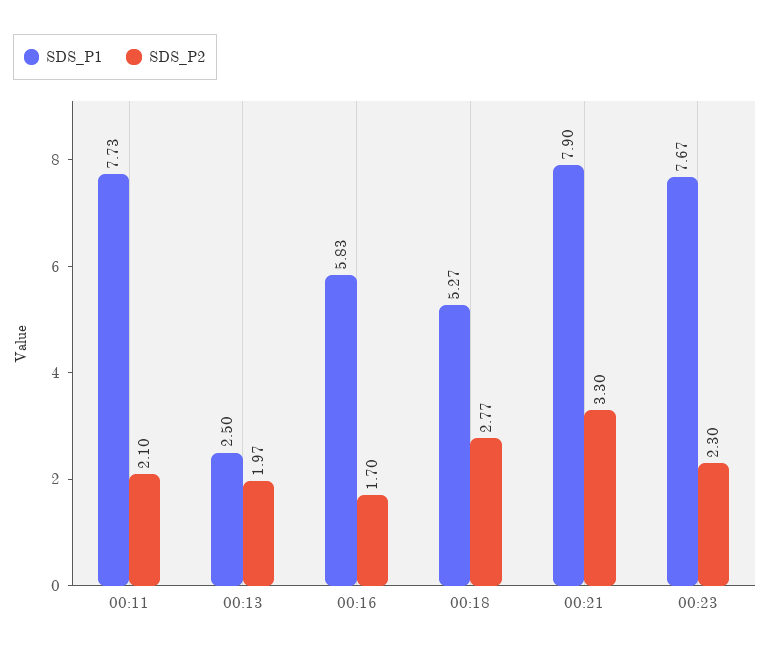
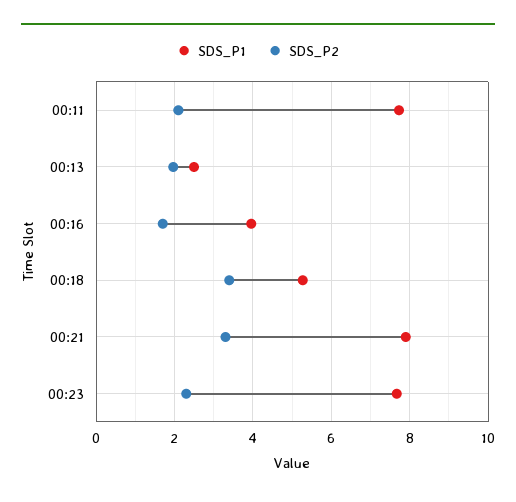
SDS_P1, 00:16: 5.83 -> 4
SDS_P2, 00:18: 2.77 -> 3.4

